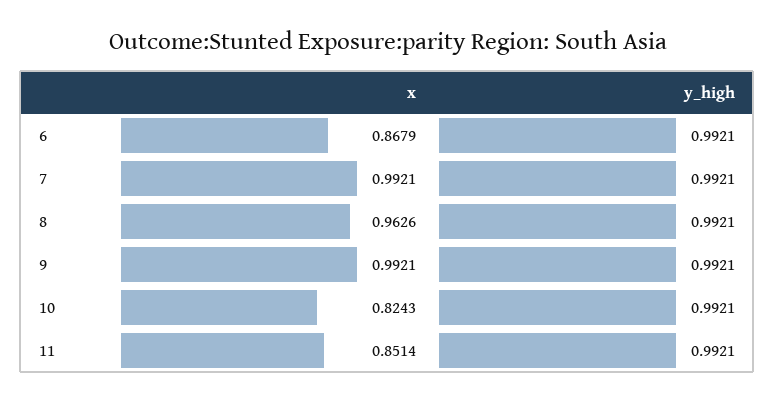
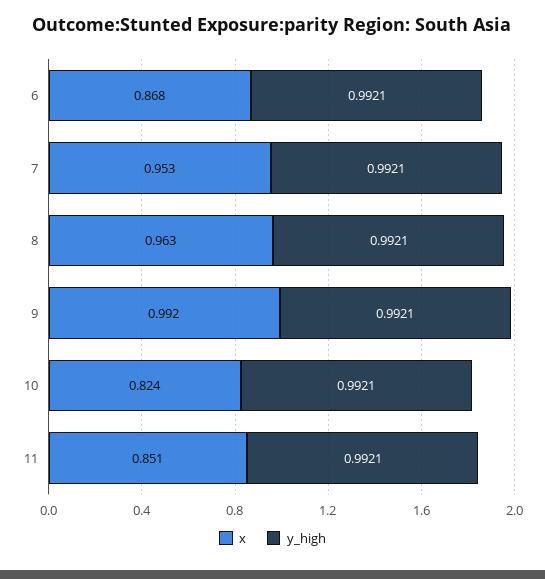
x, 7: 0.9921 -> 0.953

